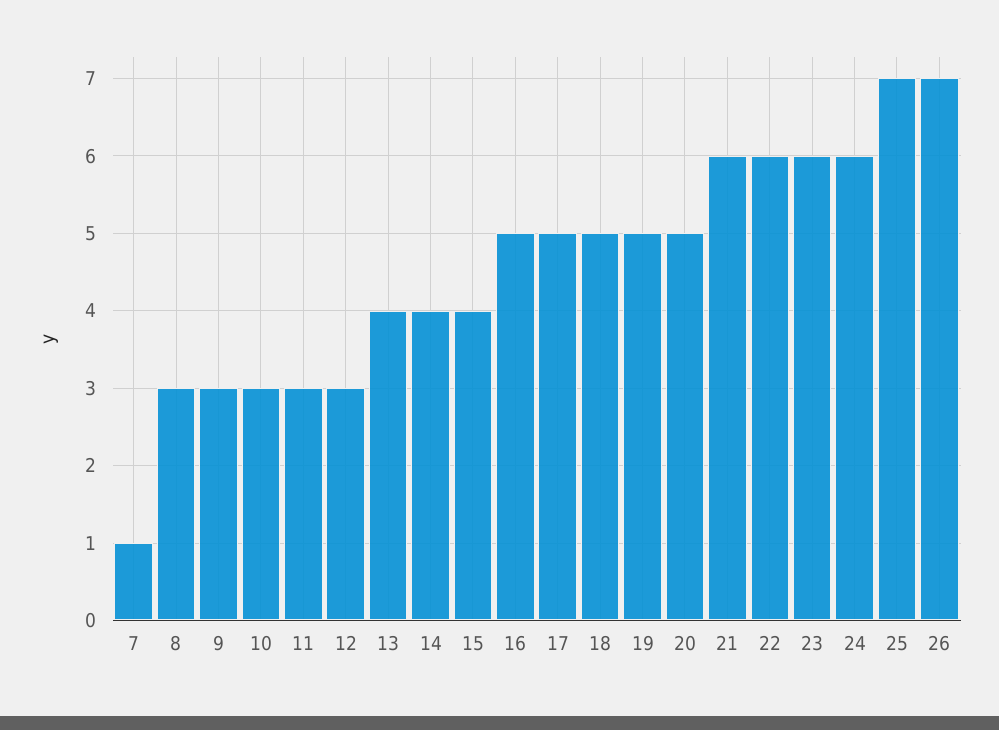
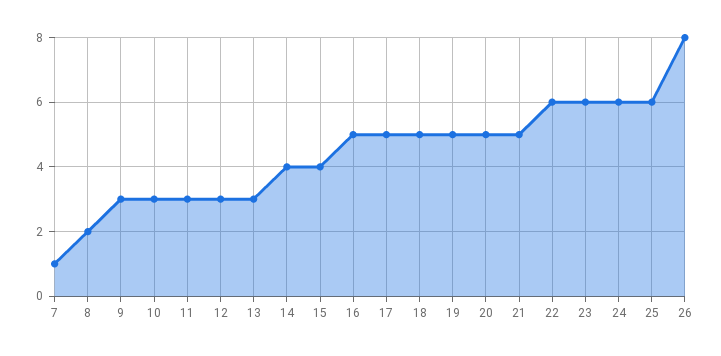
8: 3 -> 2
13: 4 -> 3
21: 6 -> 5
25: 7 -> 6
26: 7 -> 8

